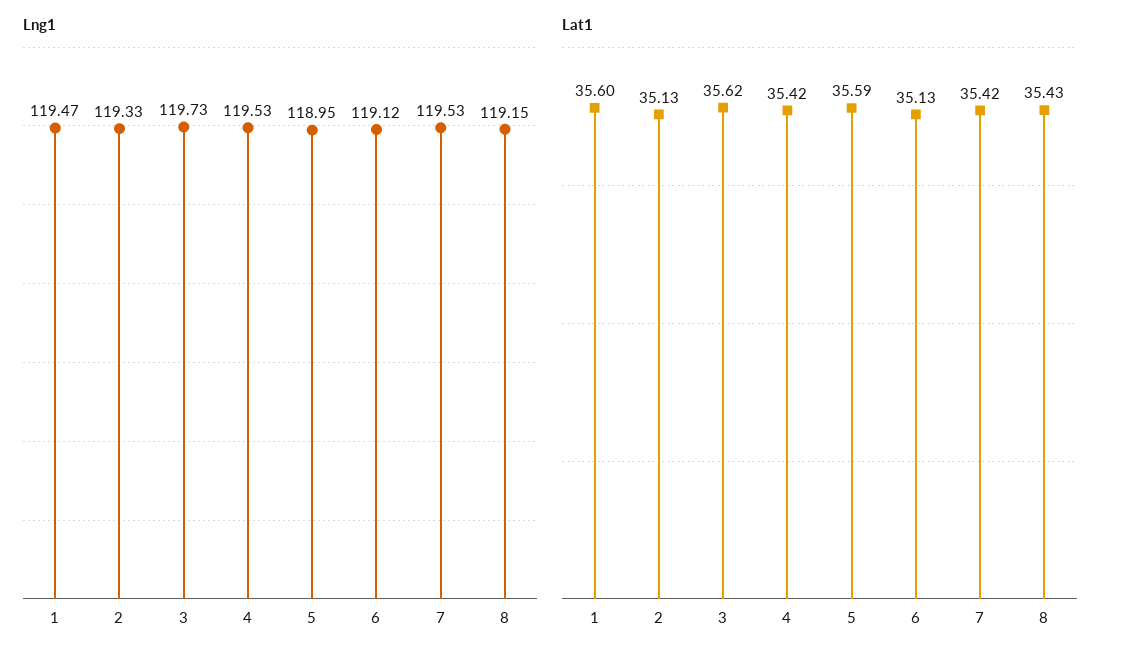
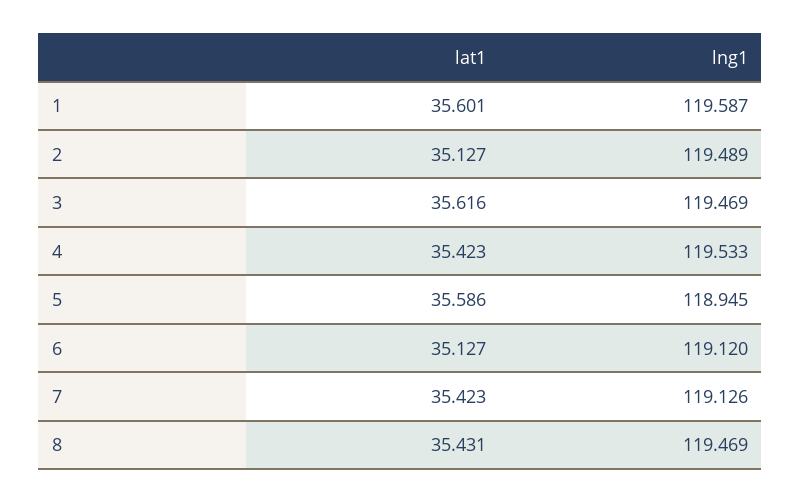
Lng1, 1: 119.47 -> 119.587
Lng1, 2: 119.33 -> 119.489
Lng1, 3: 119.73 -> 119.469
Lng1, 7: 119.53 -> 119.126
Lng1, 8: 119.15 -> 119.469

